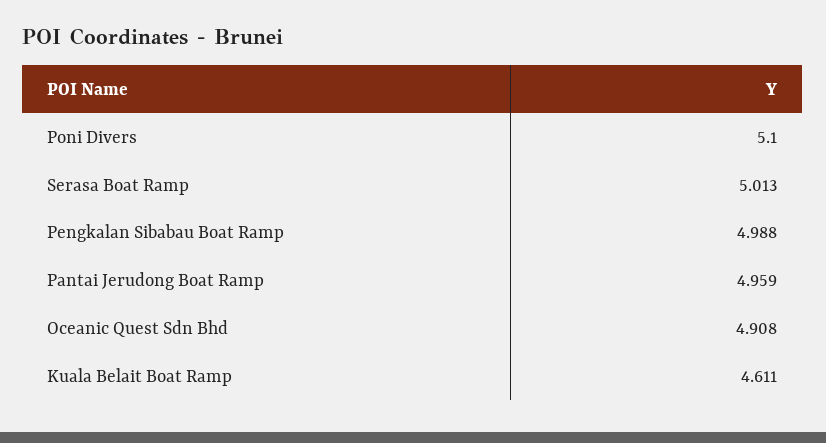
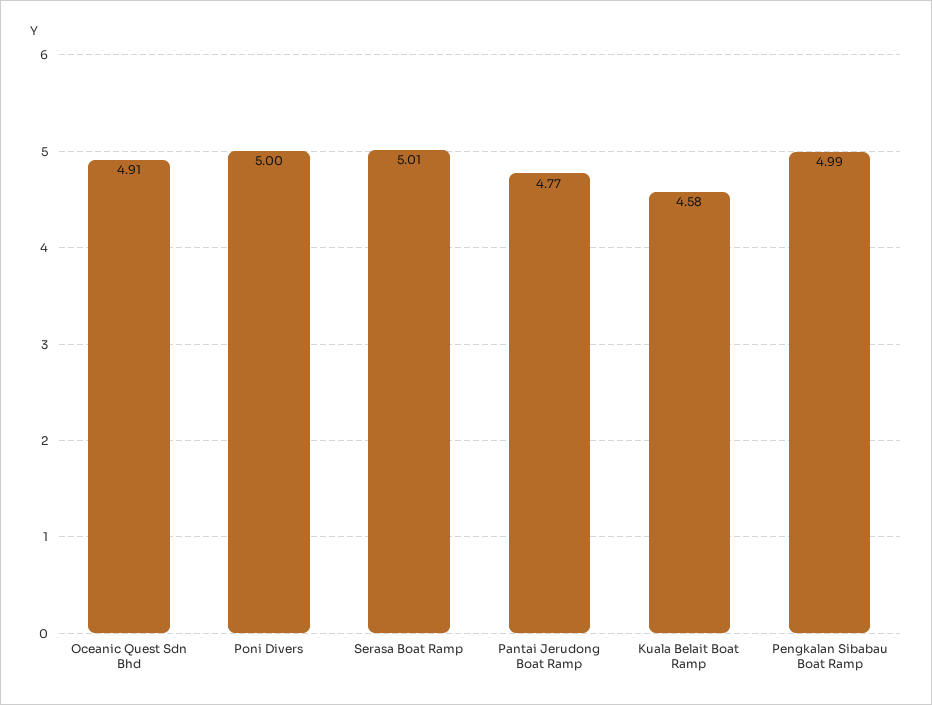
Poni Divers: 5.1 -> 5
Pantai Jerudong Boat Ramp: 4.959 -> 4.77
Kuala Belait Boat Ramp: 4.611 -> 4.58

